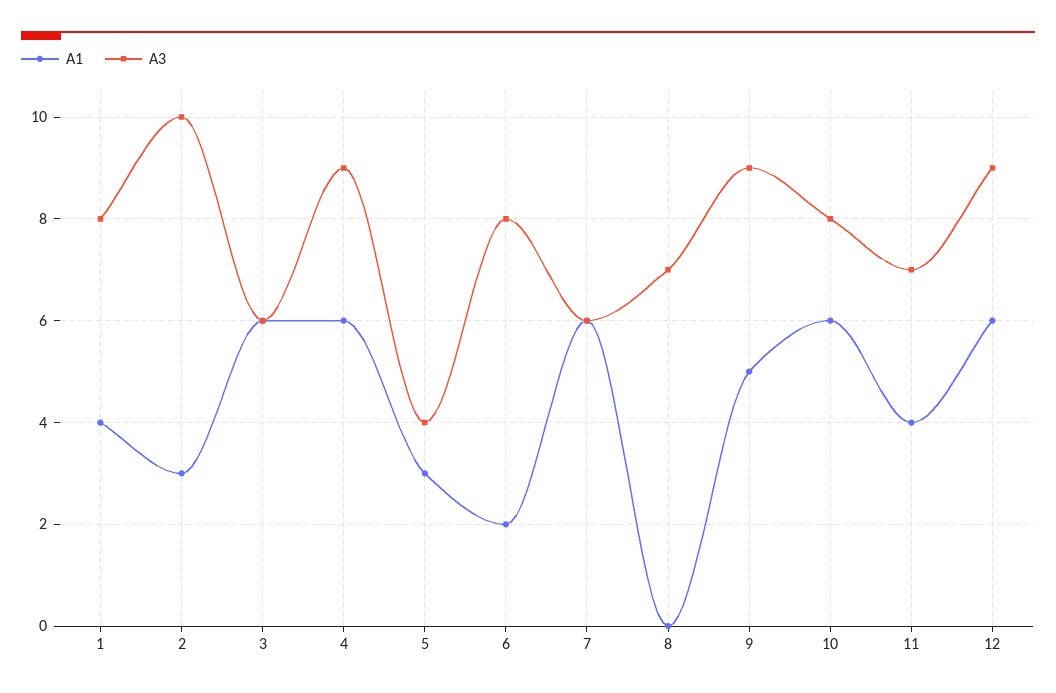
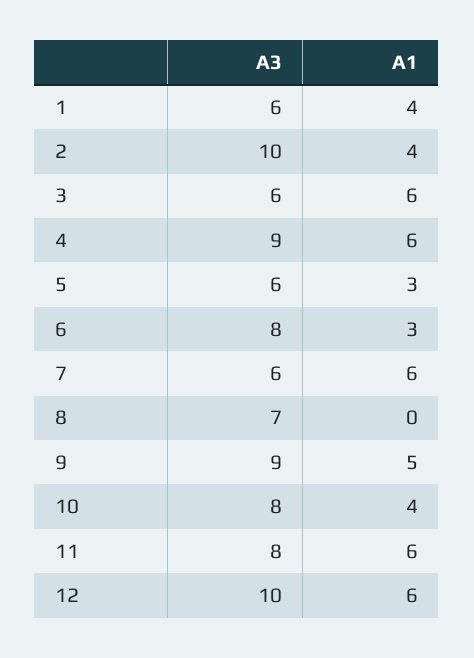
A3, 1: 8 -> 6
A1, 2: 3 -> 4
A3, 5: 4 -> 6
A1, 6: 2 -> 3
A1, 10: 6 -> 4
A1, 11: 4 -> 6
A3, 11: 7 -> 8
A3, 12: 9 -> 10

